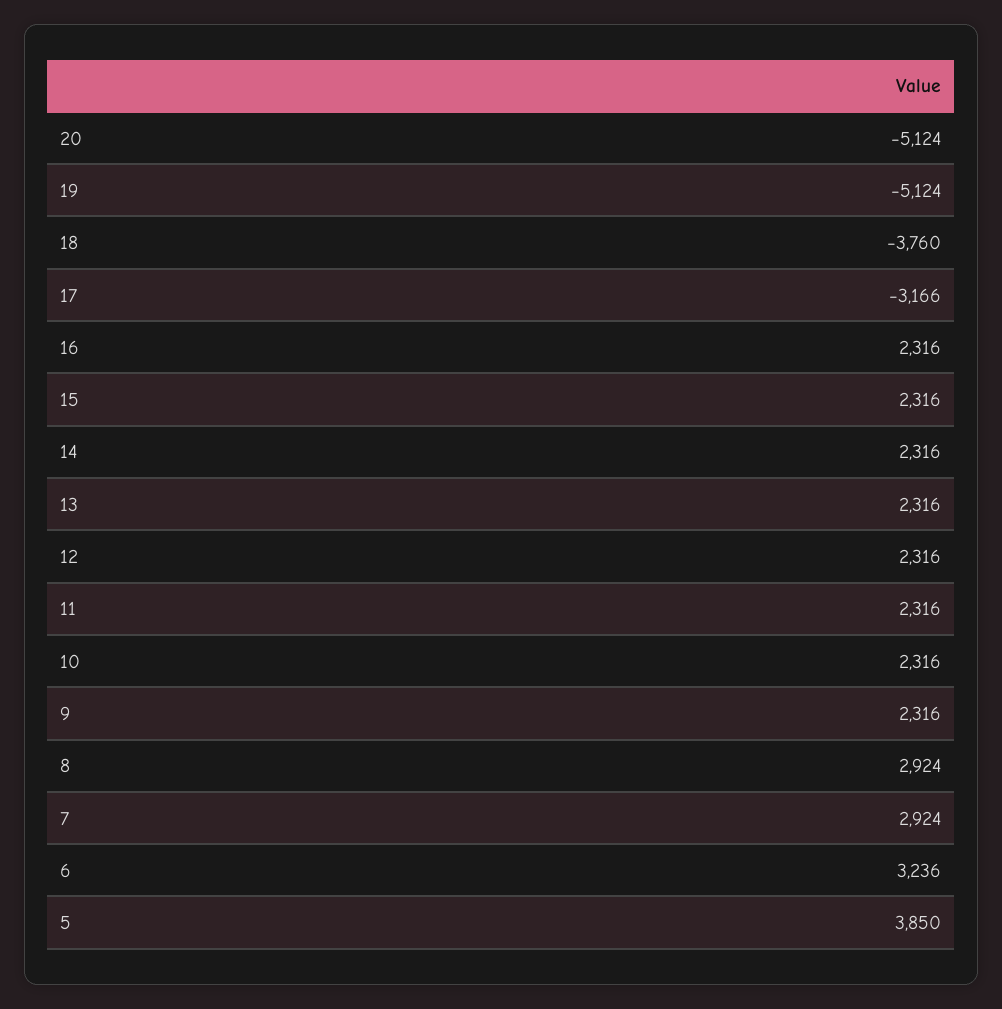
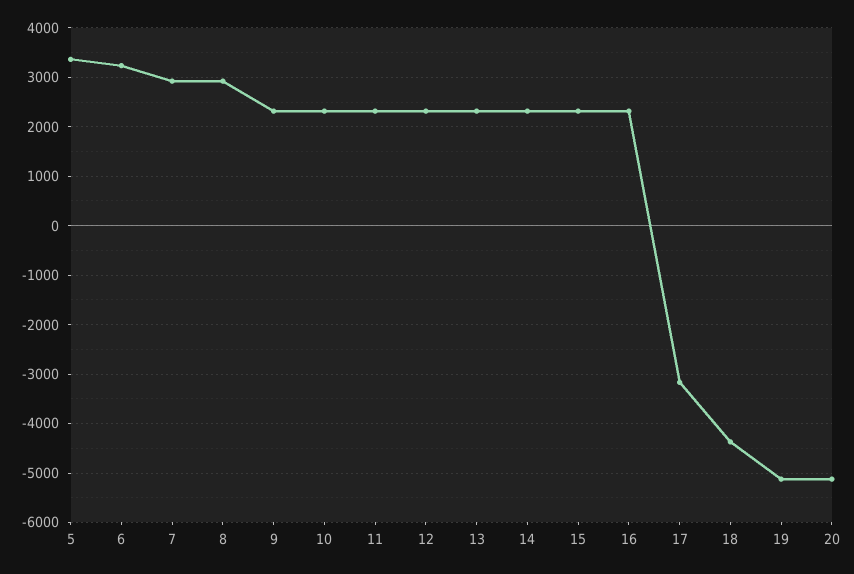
18: -3760 -> -4400
5: 3850 -> 3400

